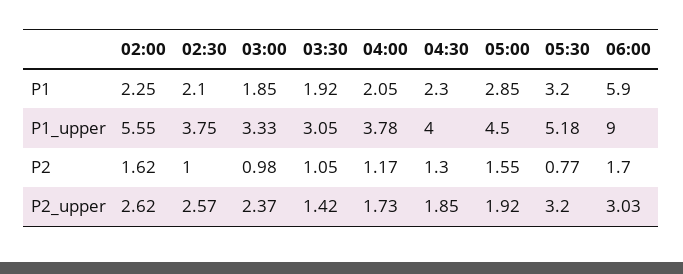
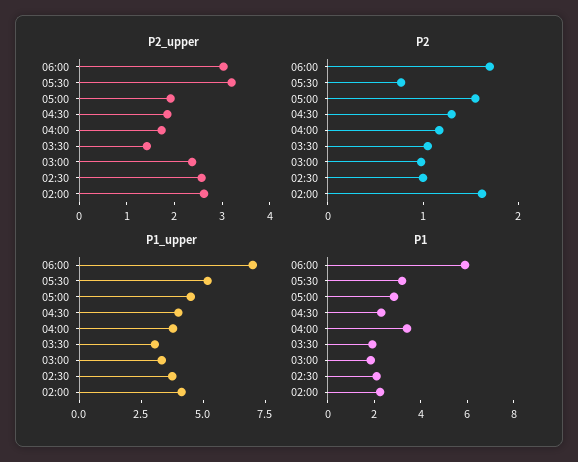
P1, 04:00: 2.05 -> 3.5
P1_upper, 02:00: 5.55 -> 4
P1_upper, 06:00: 9 -> 7

